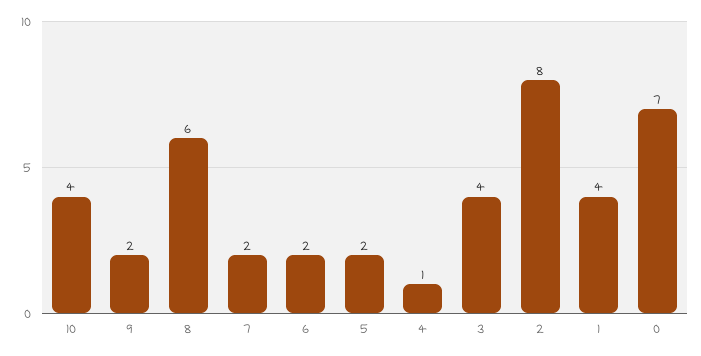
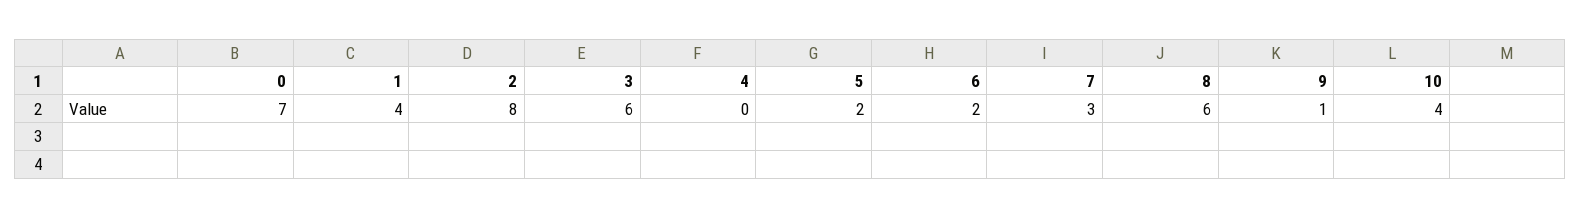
9: 2 -> 1
7: 2 -> 3
4: 1 -> 0
3: 4 -> 6

